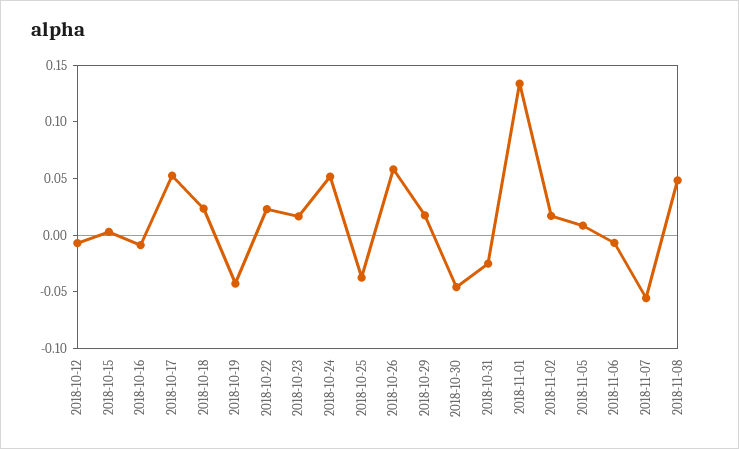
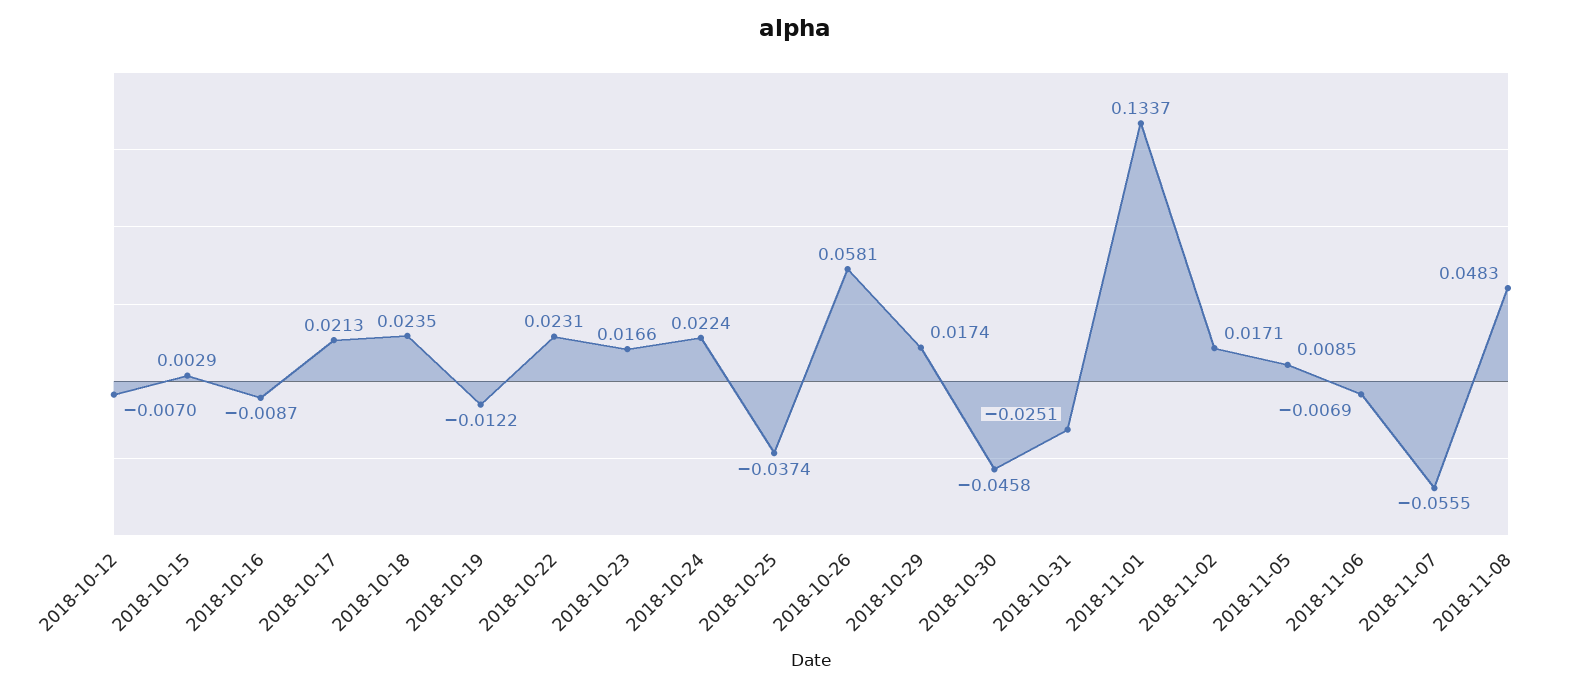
2018-10-17: 0.05 -> 0.0213
2018-10-19: -0.04 -> -0.0122
2018-10-24: 0.05 -> 0.0224

